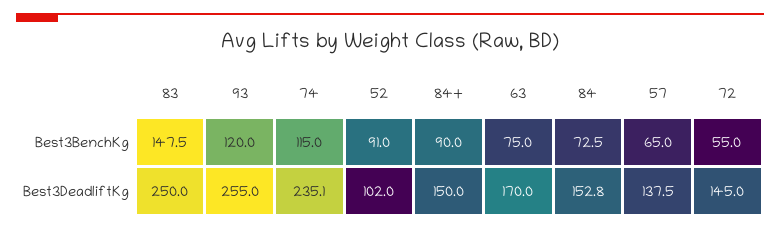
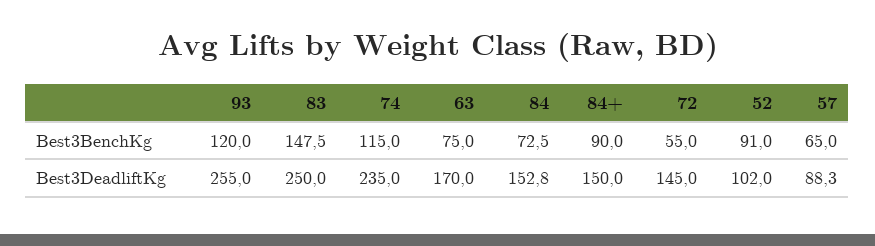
74, Best3DeadliftKg: 235.1 -> 235
57, Best3DeadliftKg: 137.5 -> 88.3

